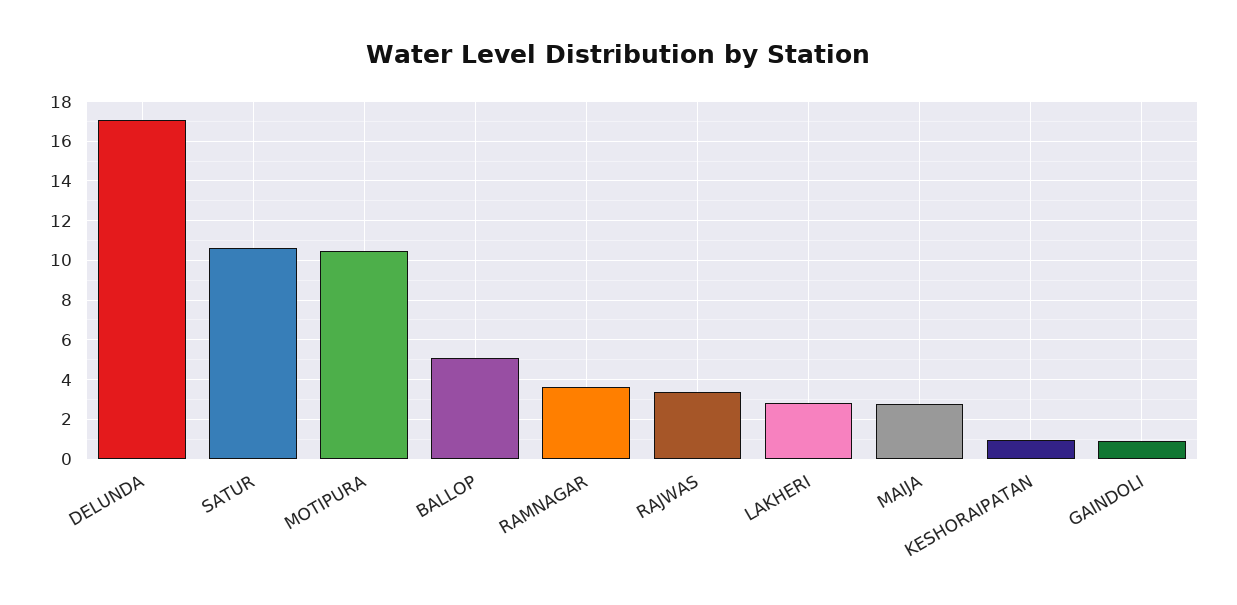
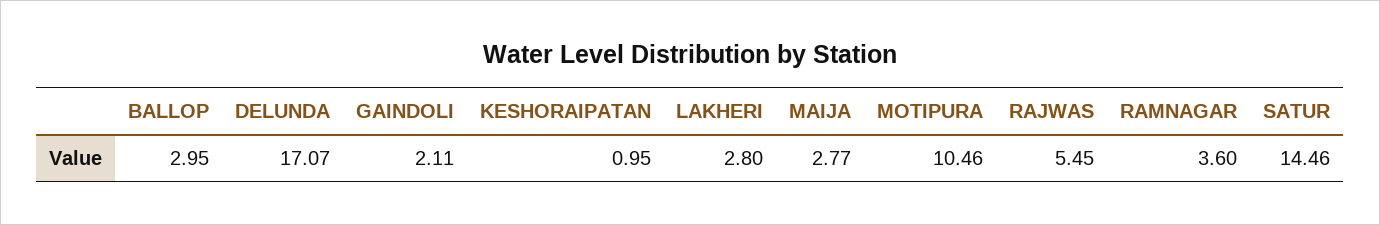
SATUR: 10.5 -> 14.46
BALLOP: 5 -> 2.95
RAJWAS: 3.5 -> 5.45
GAINDOLI: 1 -> 2.11

